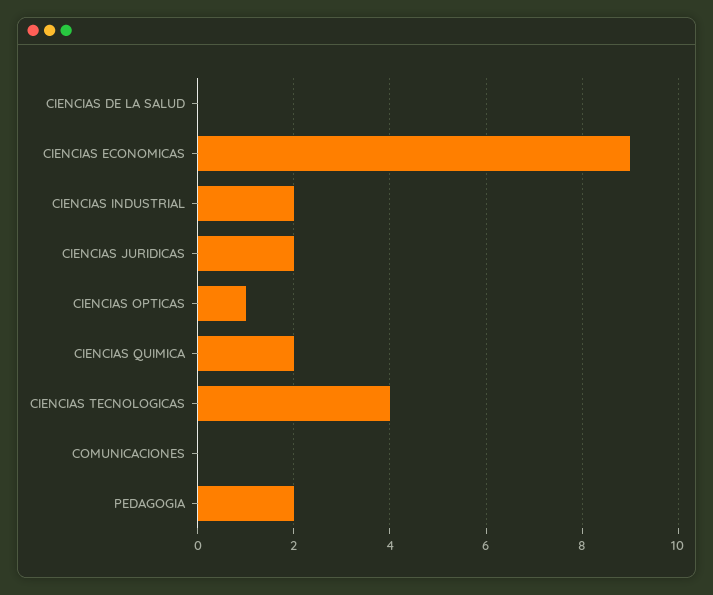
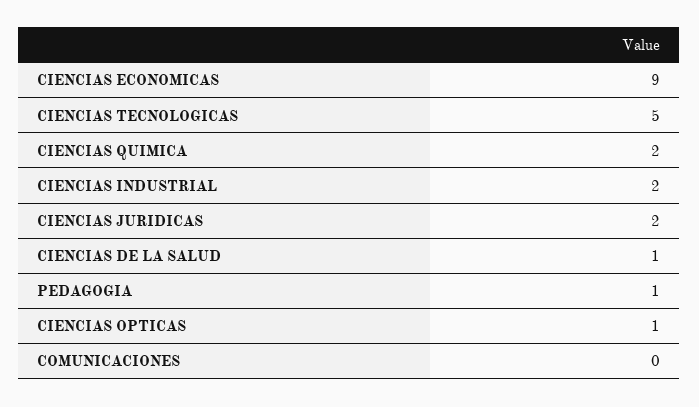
CIENCIAS DE LA SALUD: 0 -> 1
CIENCIAS TECNOLOGICAS: 4 -> 5
PEDAGOGIA: 2 -> 1

